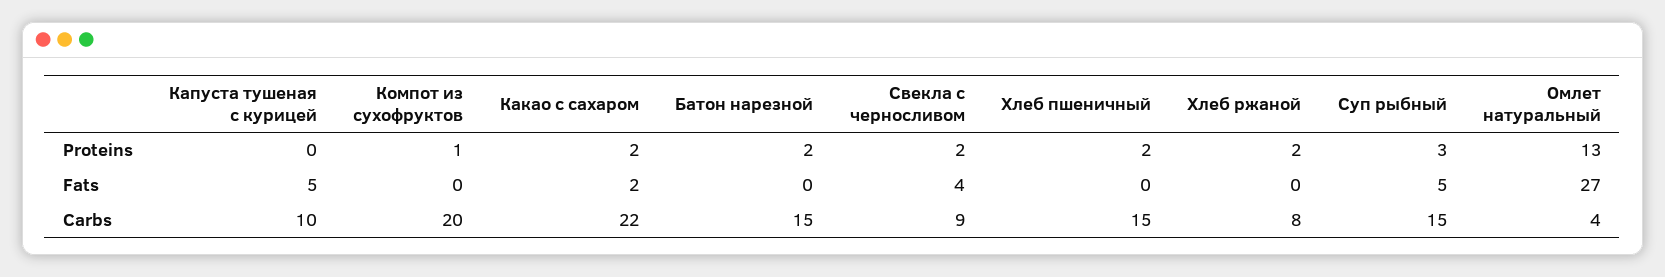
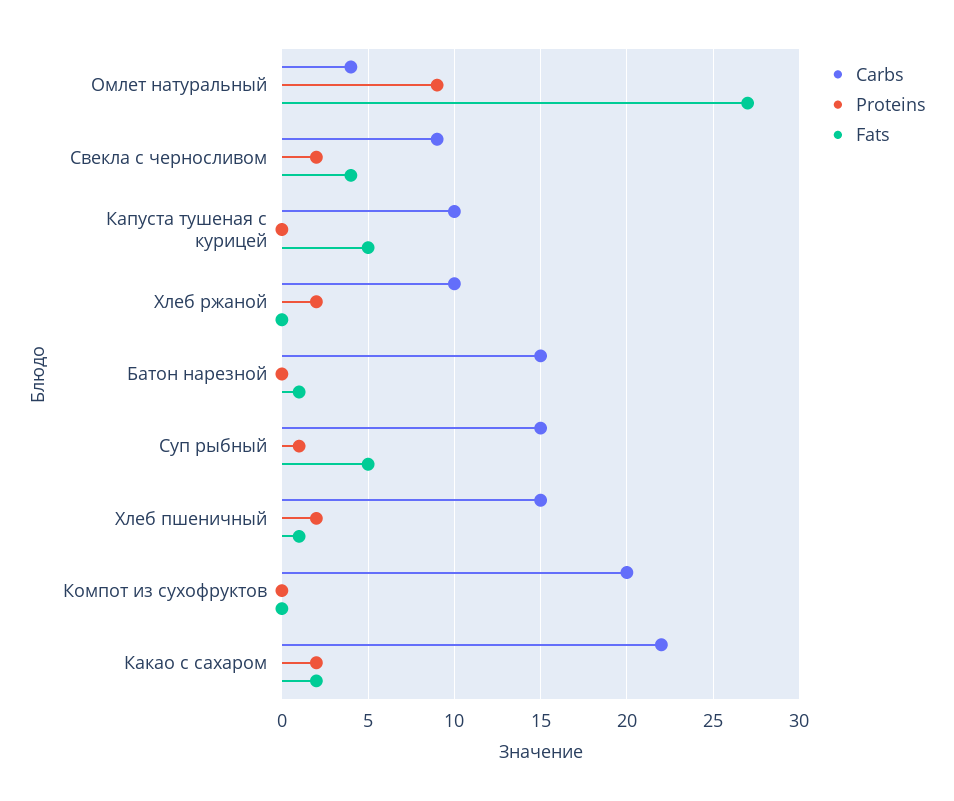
Proteins, Компот из сухофруктов: 1 -> 0
Proteins, Батон нарезной: 2 -> 0
Proteins, Суп рыбный: 3 -> 1
Proteins, Омлет натуральный: 13 -> 9
Fats, Батон нарезной: 0 -> 1
Fats, Хлеб пшеничный: 0 -> 1
Carbs, Хлеб ржаной: 8 -> 10

